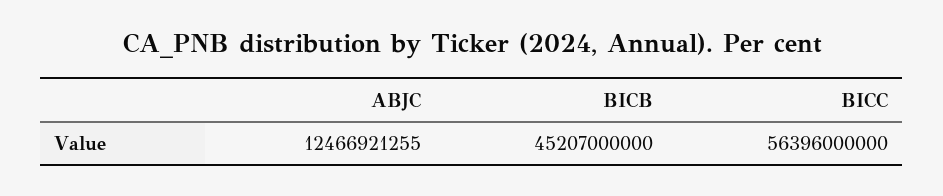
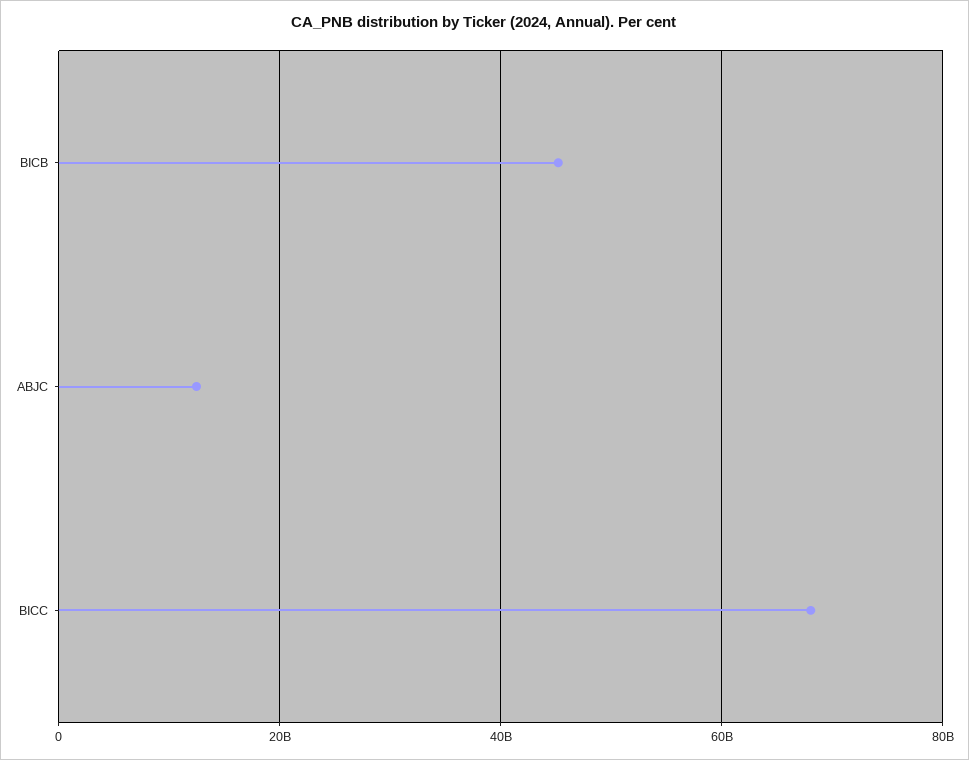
BICC: 56396000000 -> 68000000000

